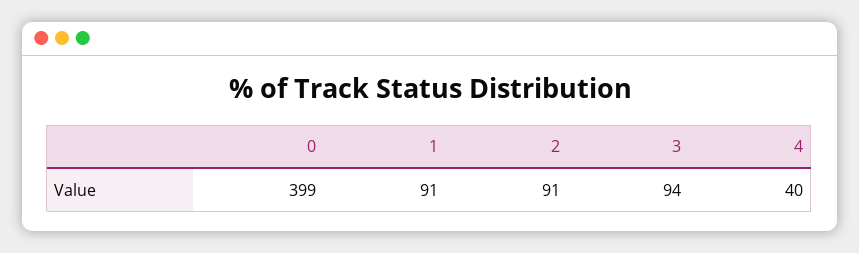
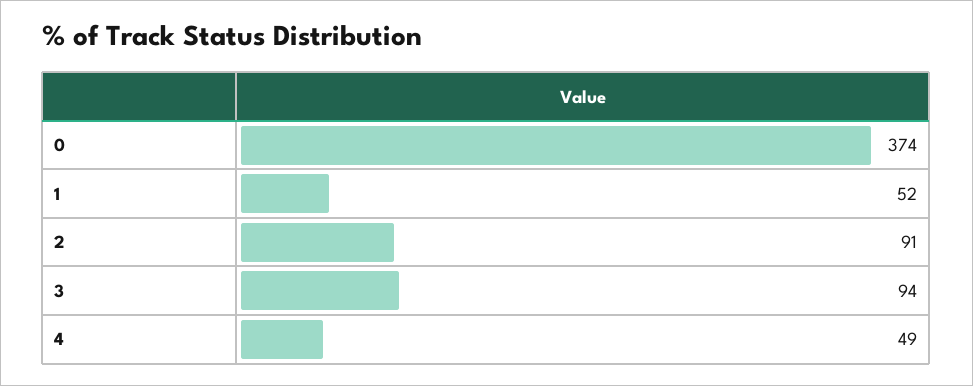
0: 399 -> 374
1: 91 -> 52
4: 40 -> 49

